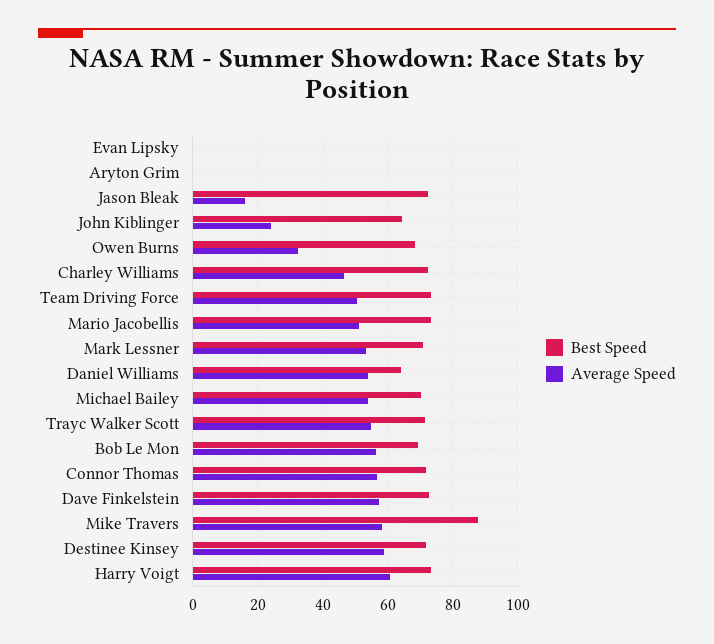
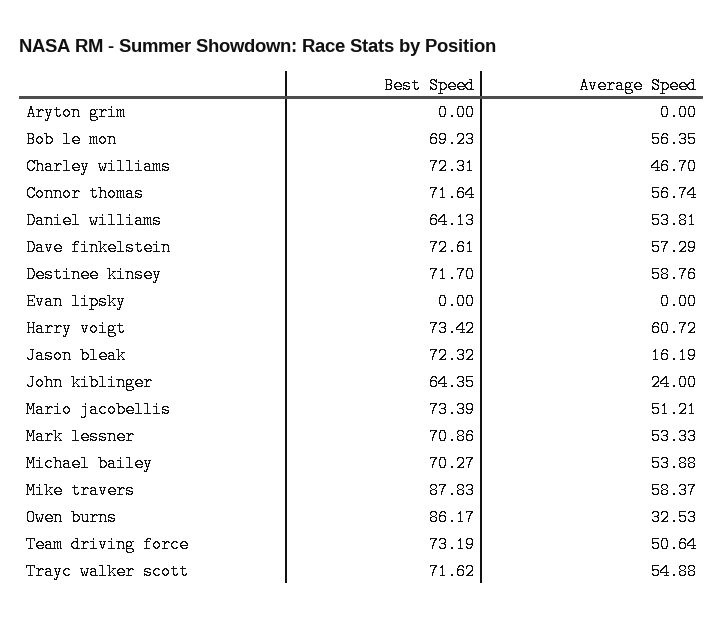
Best Speed, Owen Burns: 68 -> 86.17

